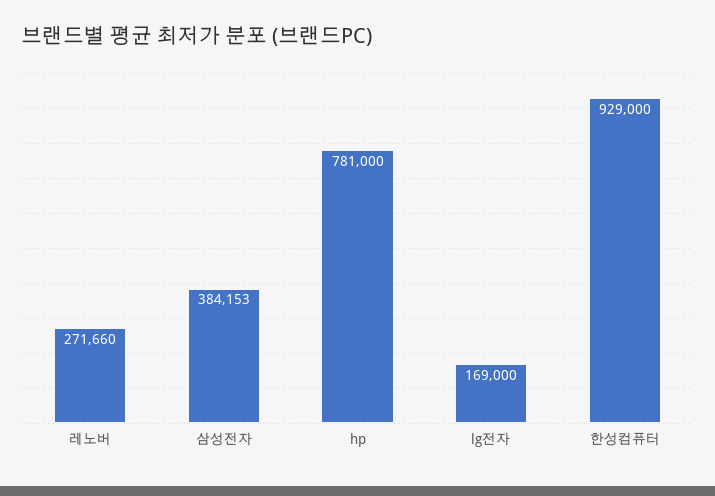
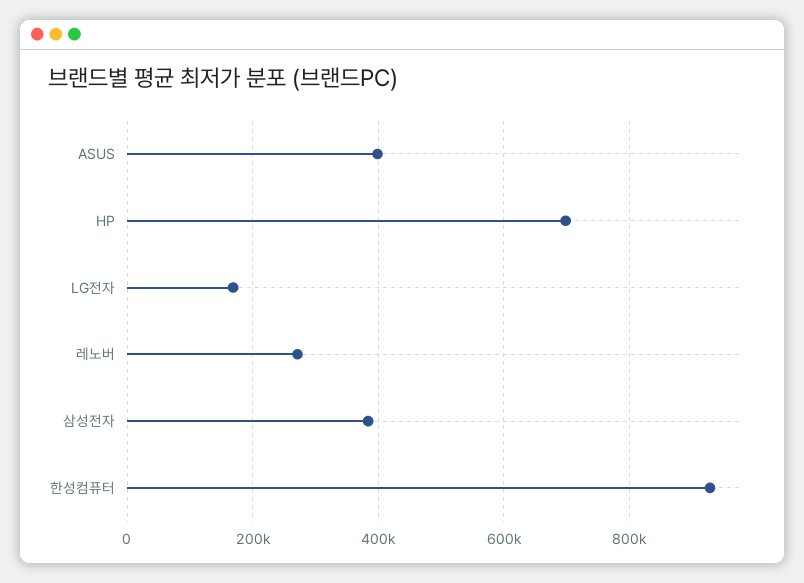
hp: 781000 -> 700000
ASUS: none -> 400000

